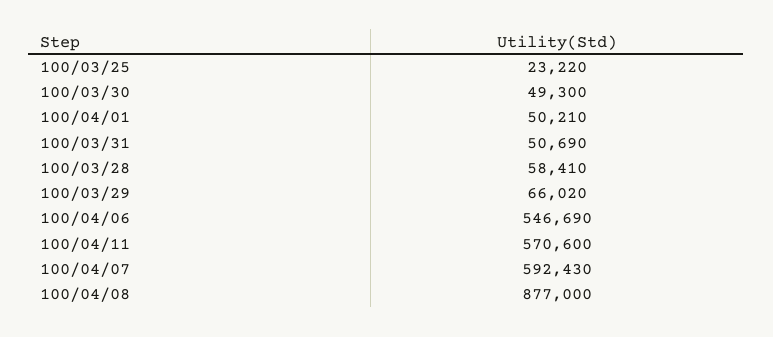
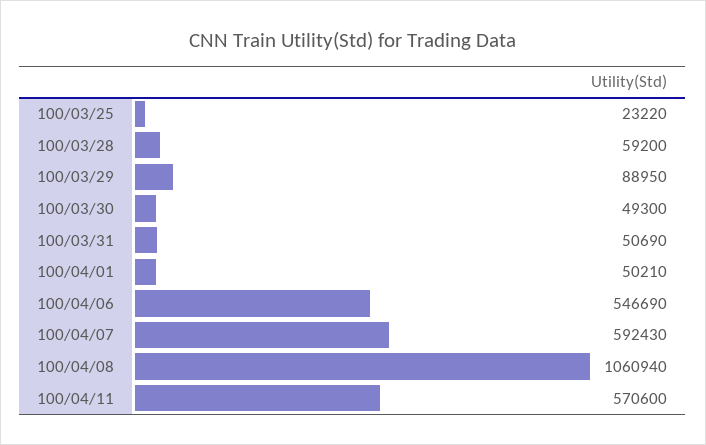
100/03/28: 58410 -> 59200
100/03/29: 66020 -> 88950
100/04/08: 877000 -> 1060940

